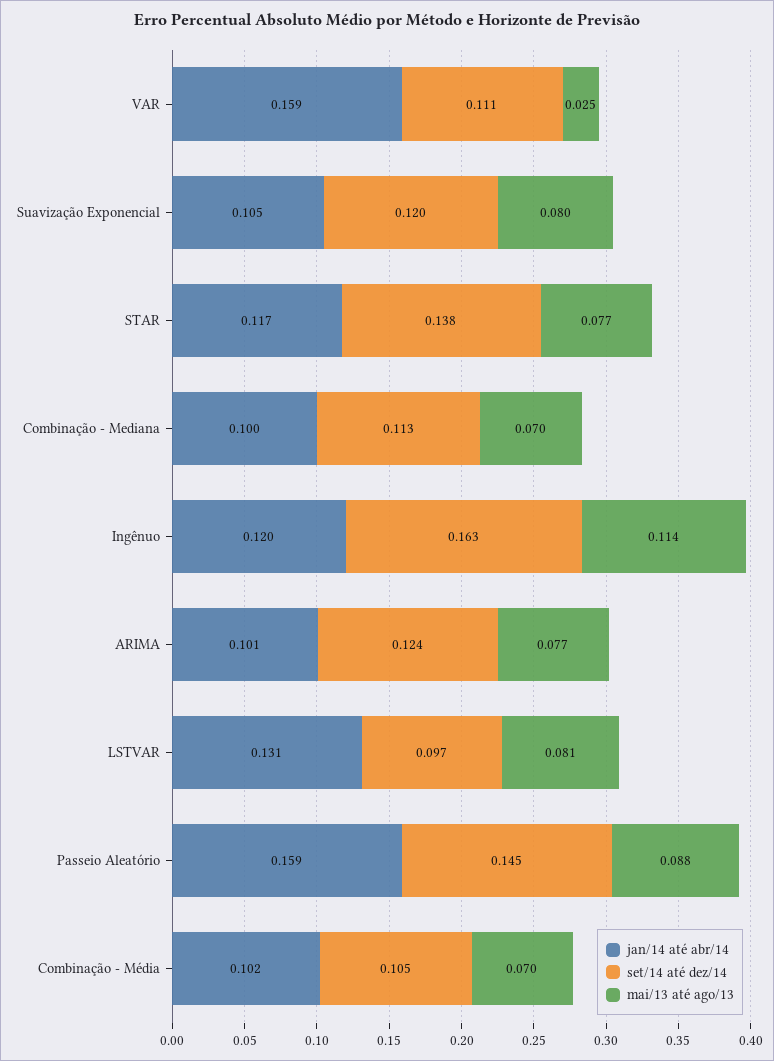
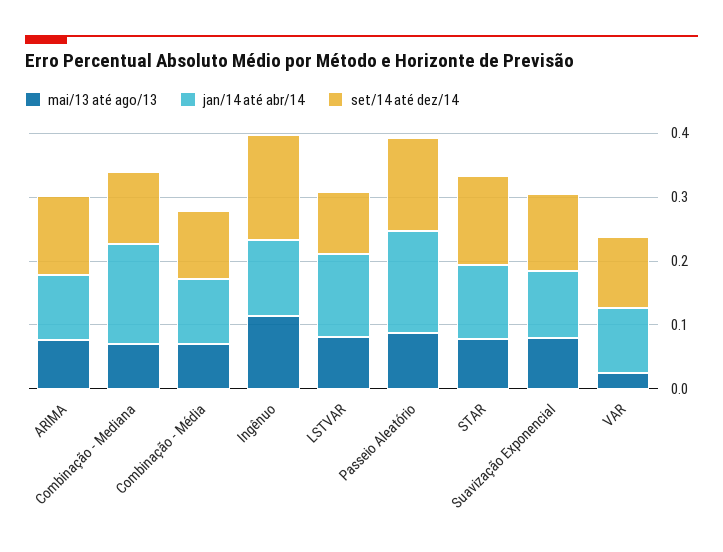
jan/14 até abr/14, VAR: 0.159 -> 0.1
jan/14 até abr/14, Combinação - Mediana: 0.1 -> 0.16

